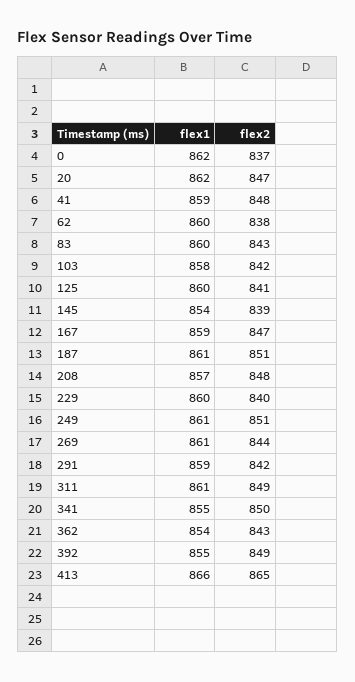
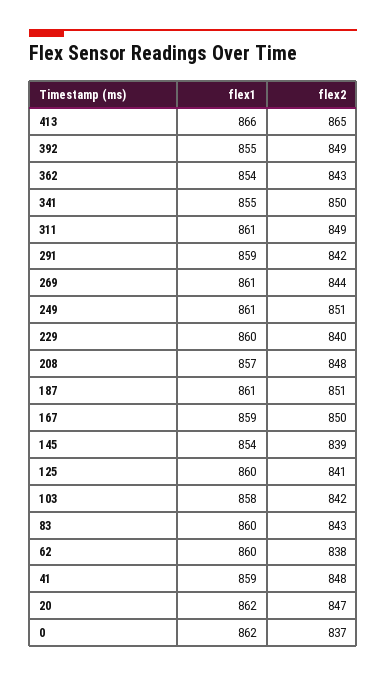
flex2, 167: 847 -> 850

